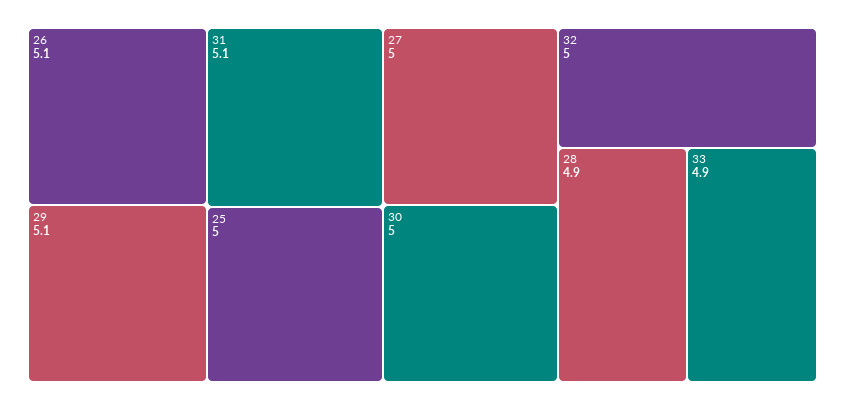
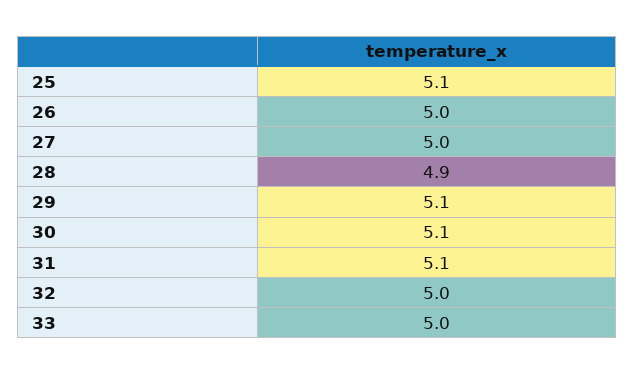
26: 5.1 -> 5
25: 5 -> 5.1
30: 5 -> 5.1
33: 4.9 -> 5

